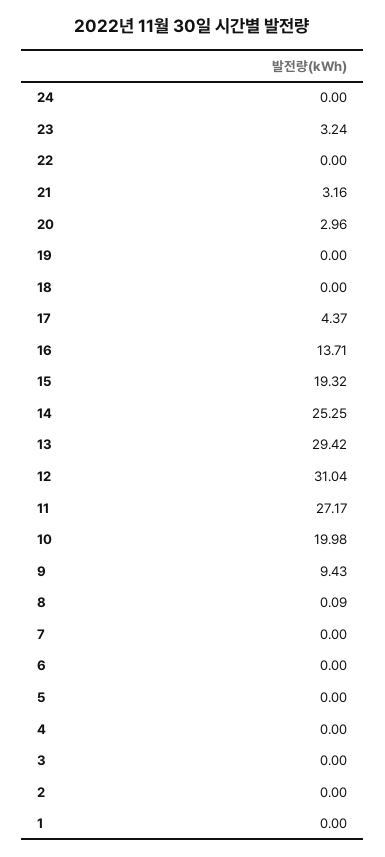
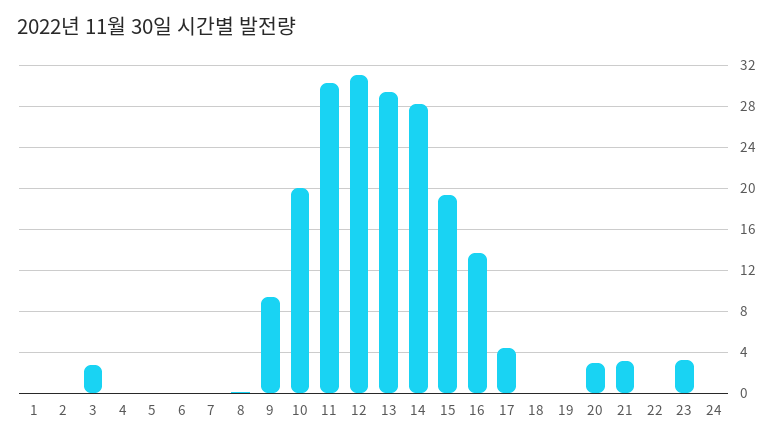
14: 25.25 -> 28
11: 27.17 -> 30
3: 0 -> 3

